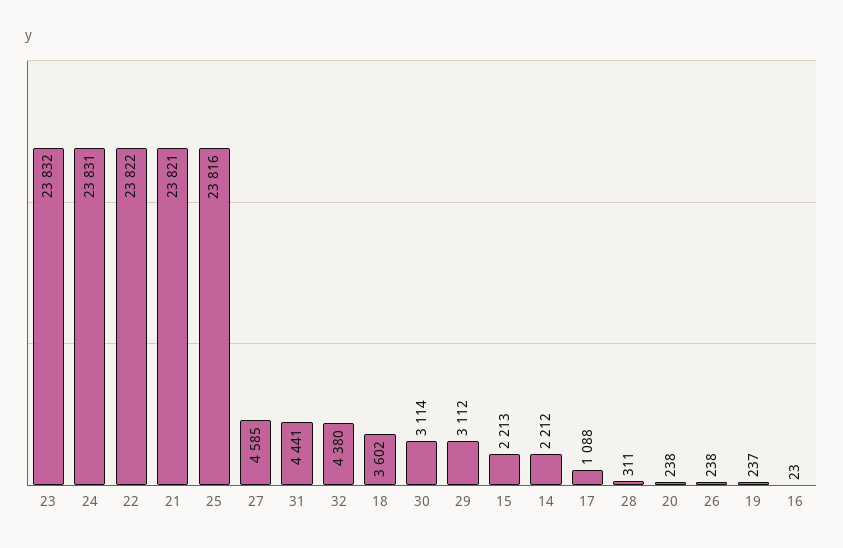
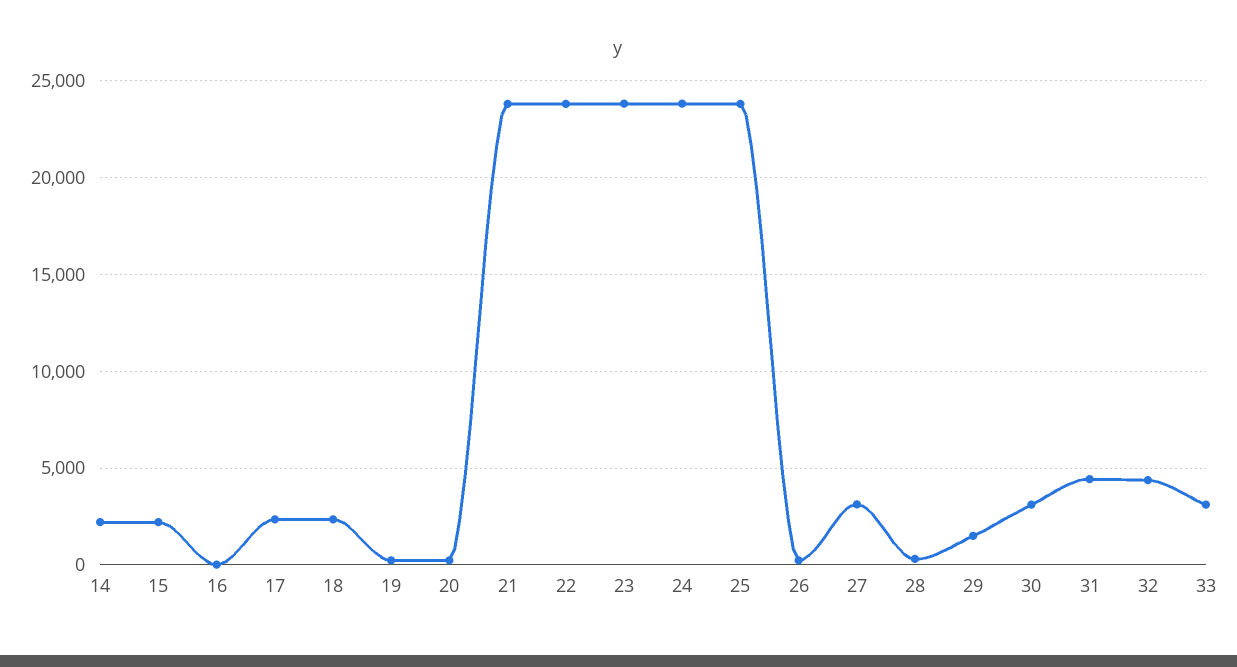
27: 4585 -> 3000
18: 3602 -> 2500
29: 3112 -> 1500
17: 1088 -> 2500
33: none -> 3000

